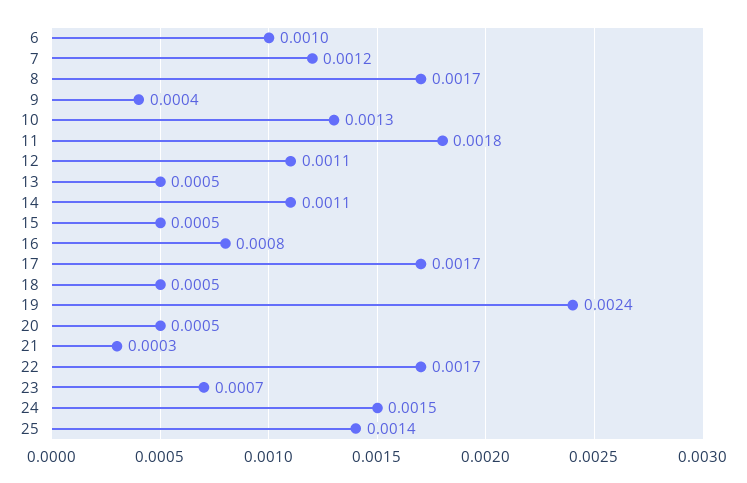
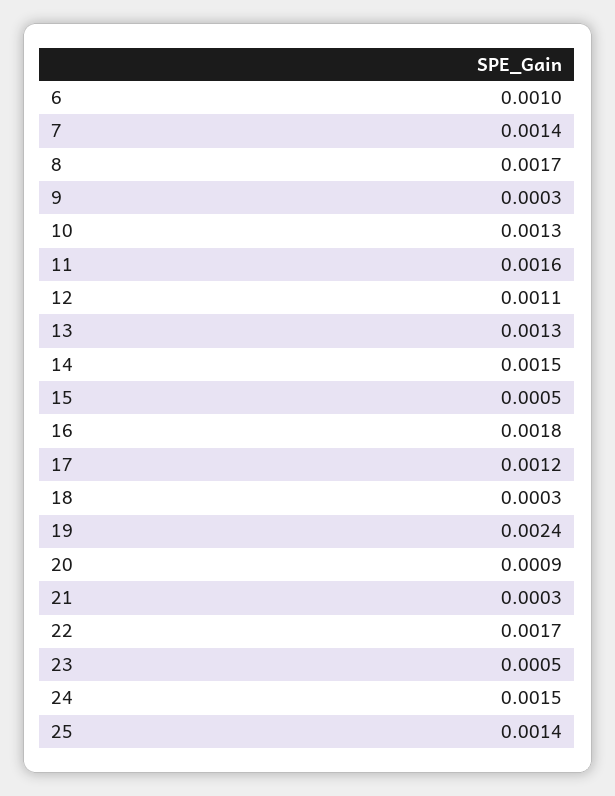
7: 0.0012 -> 0.0014
9: 0.0004 -> 0.0003
11: 0.0018 -> 0.0016
13: 0.0005 -> 0.0013
14: 0.0011 -> 0.0015
16: 0.0008 -> 0.0018
17: 0.0017 -> 0.0012
18: 0.0005 -> 0.0003
20: 0.0005 -> 0.0009
23: 0.0007 -> 0.0005

